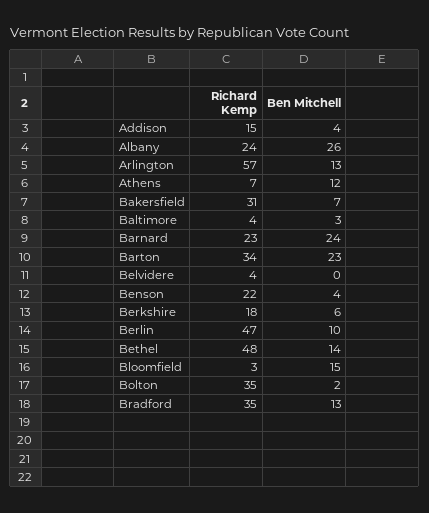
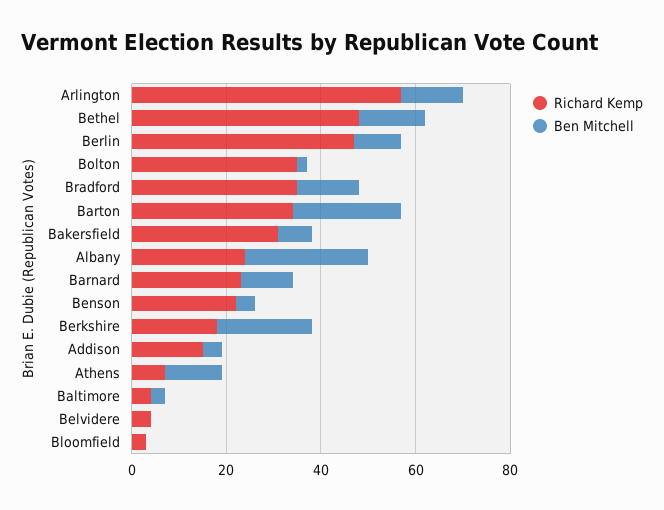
Ben Mitchell, Barnard: 24 -> 10
Ben Mitchell, Berkshire: 6 -> 20
Ben Mitchell, Bloomfield: 15 -> 0

